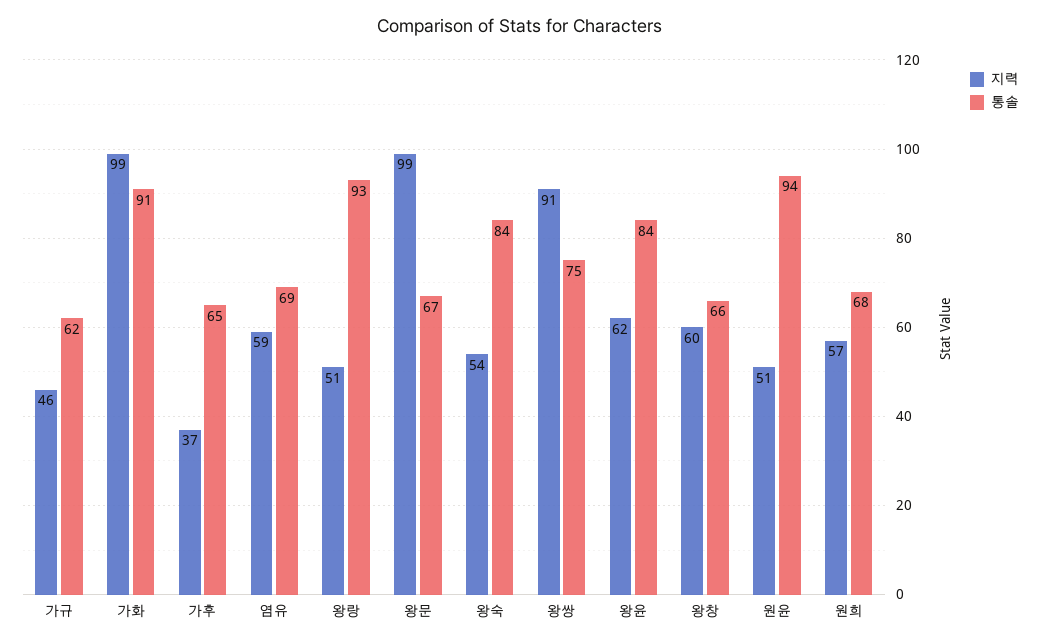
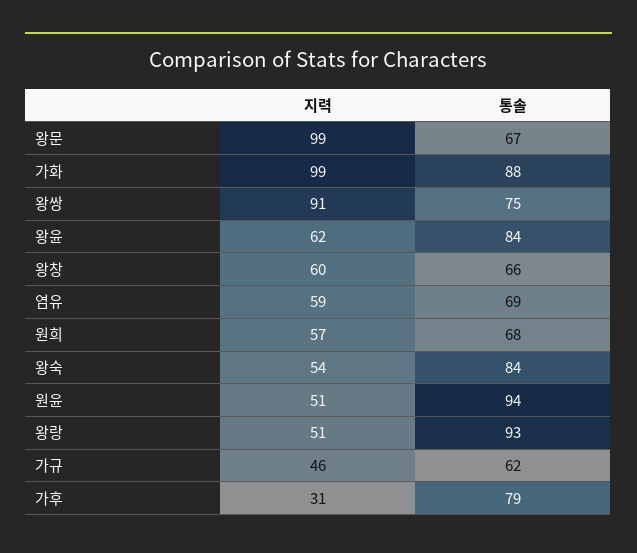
통솔, 가화: 91 -> 88
지력, 가후: 37 -> 31
통솔, 가후: 65 -> 79

